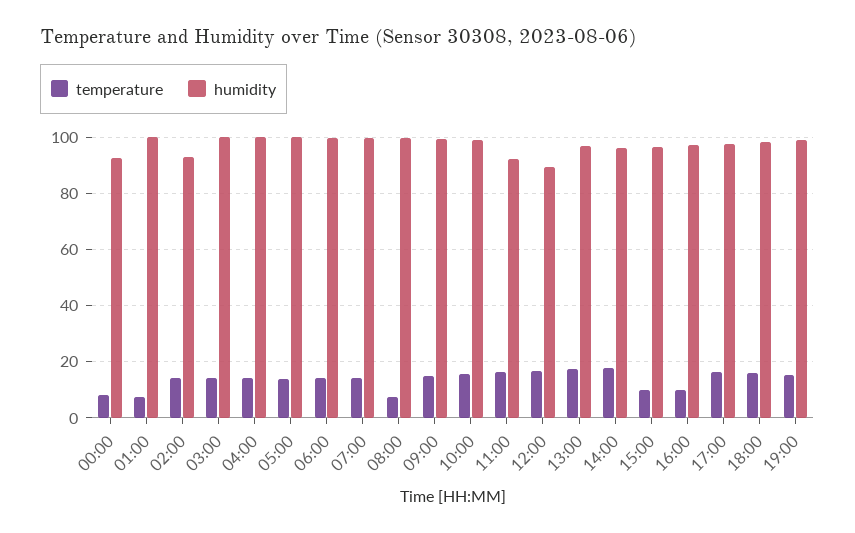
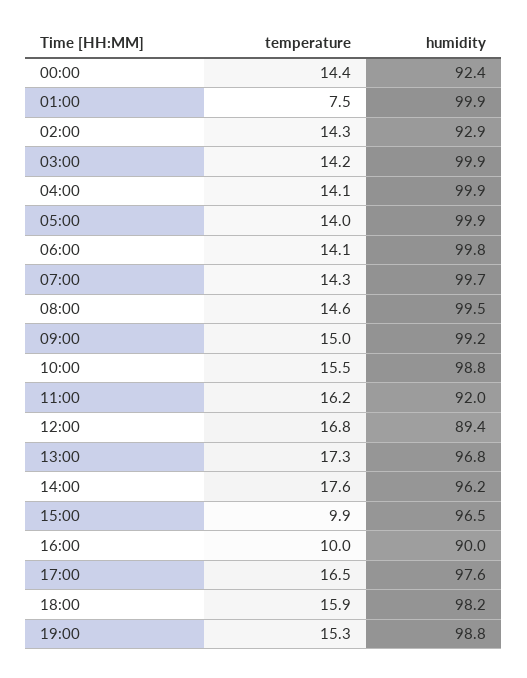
temperature, 00:00: 7.5 -> 14.4
temperature, 08:00: 7.5 -> 14.6
humidity, 16:00: 97.5 -> 90

